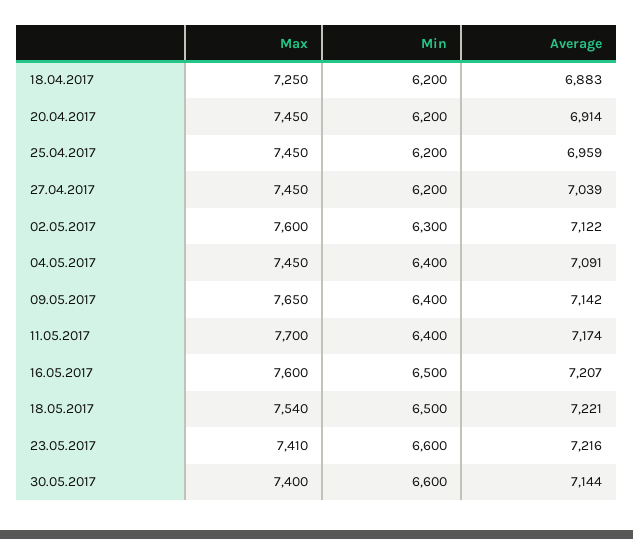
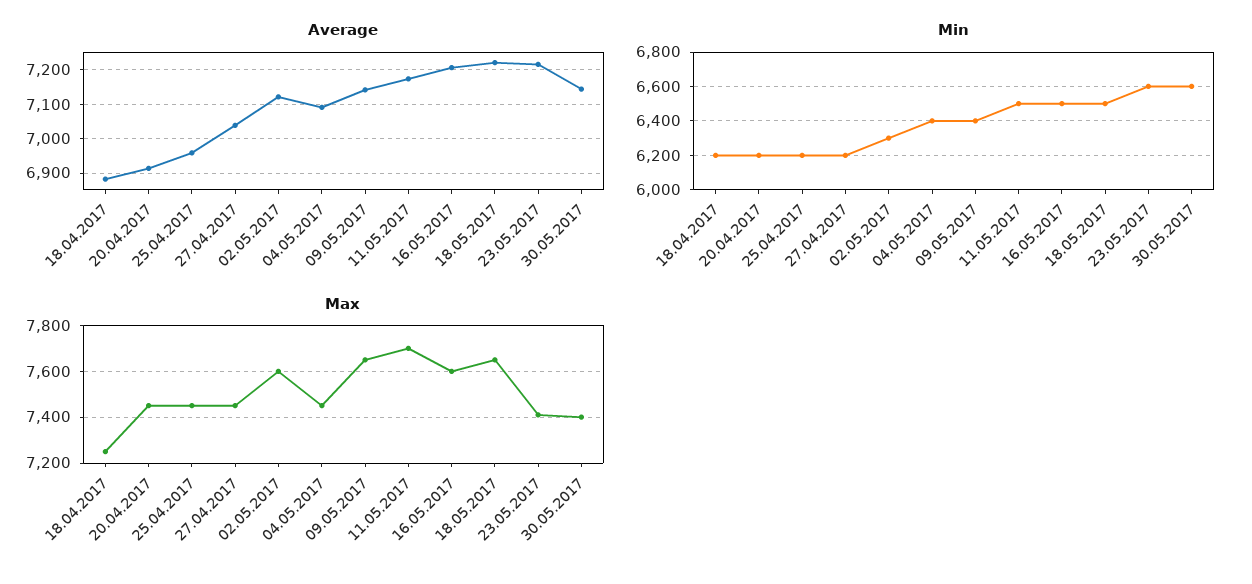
Min, 11.05.2017: 6400 -> 6500
Max, 18.05.2017: 7540 -> 7650

